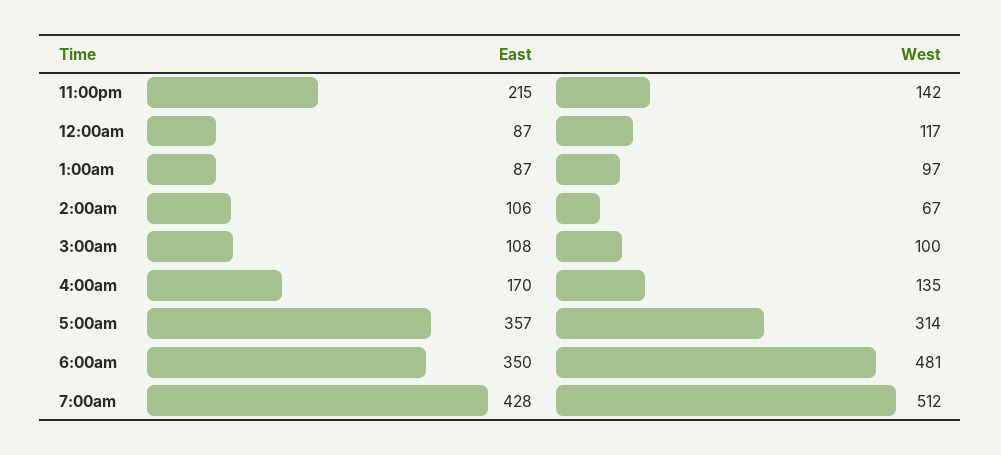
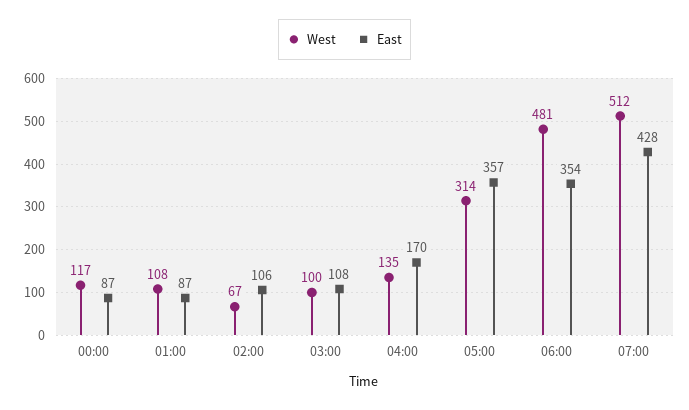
East, 11:00pm: 215 -> none
West, 11:00pm: 142 -> none
West, 1:00am: 97 -> 108
East, 6:00am: 350 -> 354

